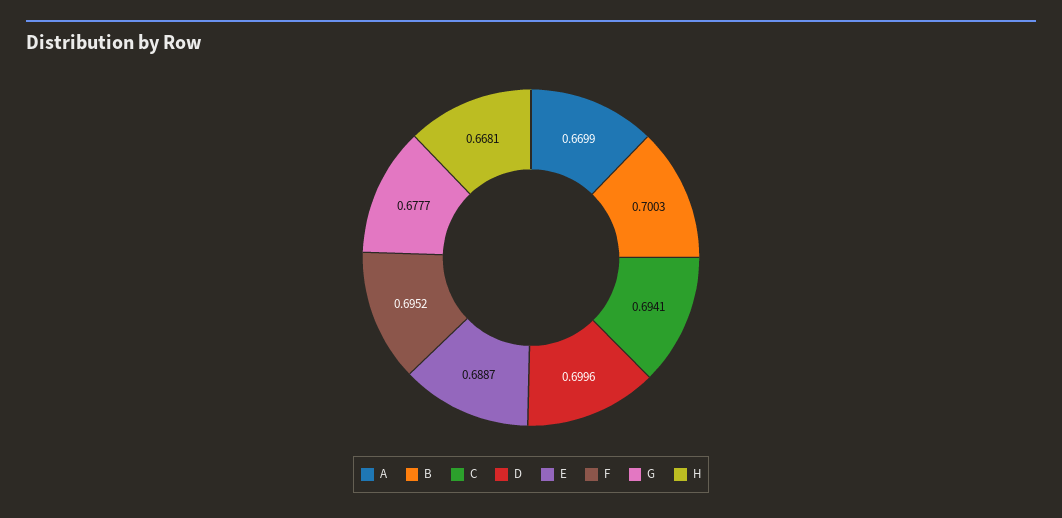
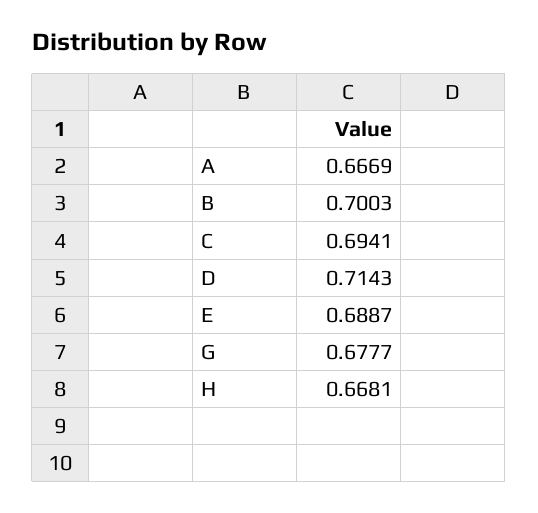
A: 0.6699 -> 0.6669
D: 0.6996 -> 0.7143
F: 0.6952 -> none

